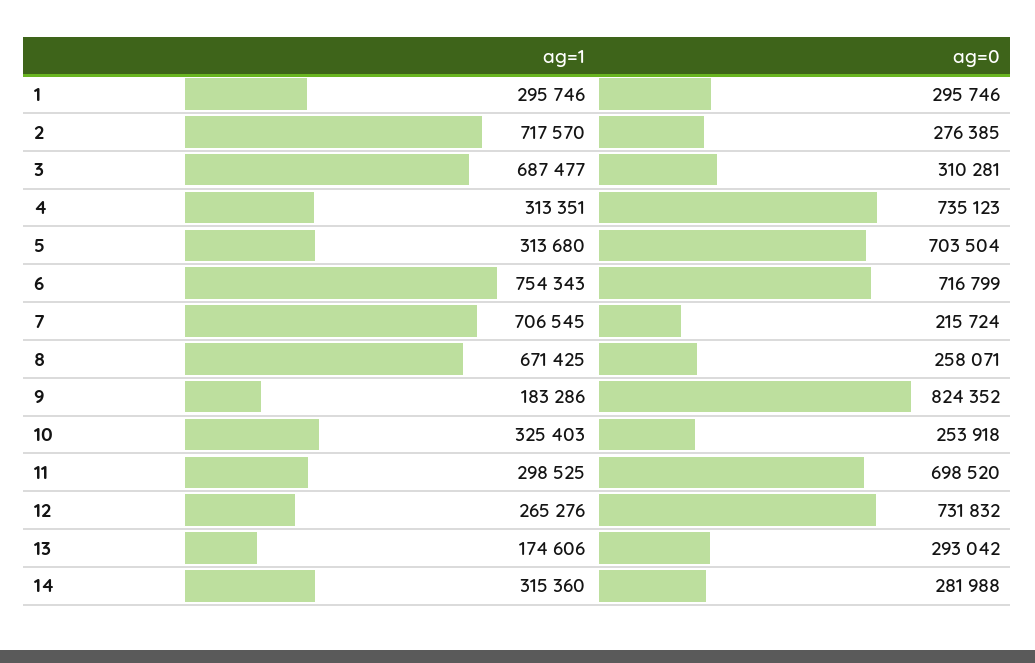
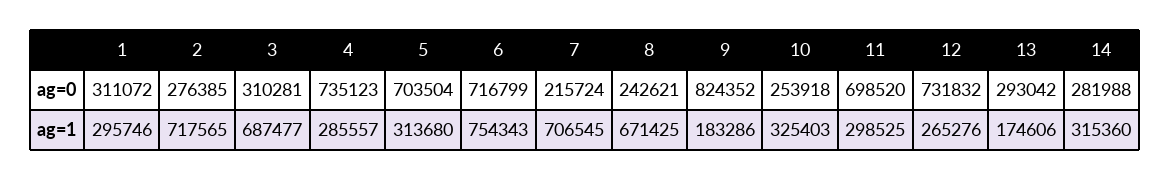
ag=0, 1: 295746 -> 311072
ag=1, 2: 717570 -> 717565
ag=1, 4: 313351 -> 285557
ag=0, 8: 258071 -> 242621

